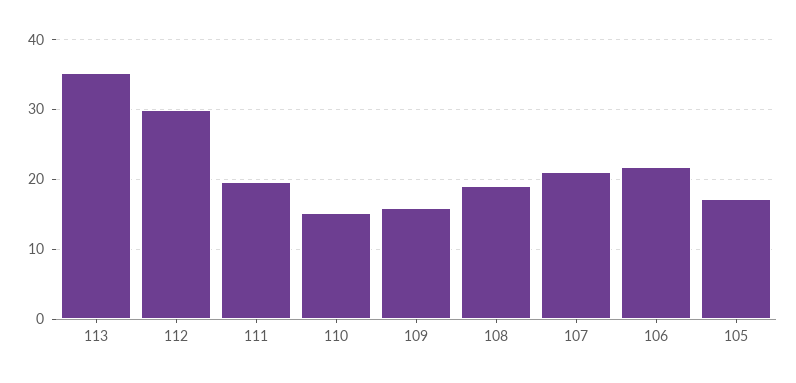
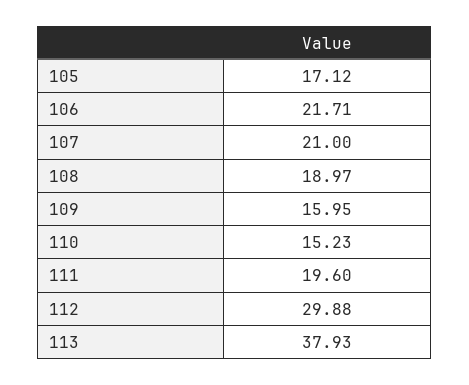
113: 35 -> 37.93

